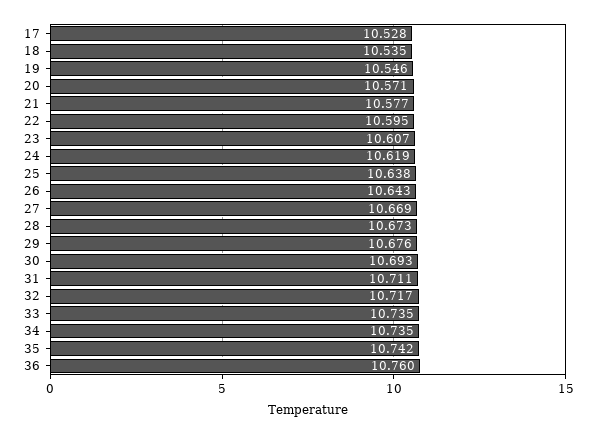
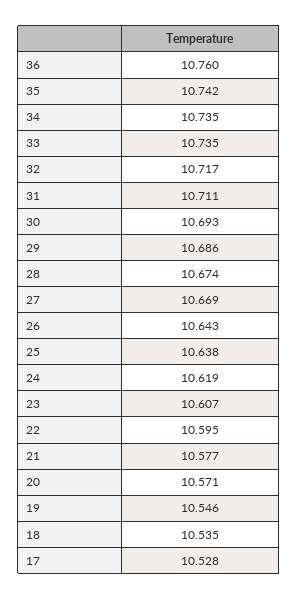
28: 10.673 -> 10.674
29: 10.676 -> 10.686

